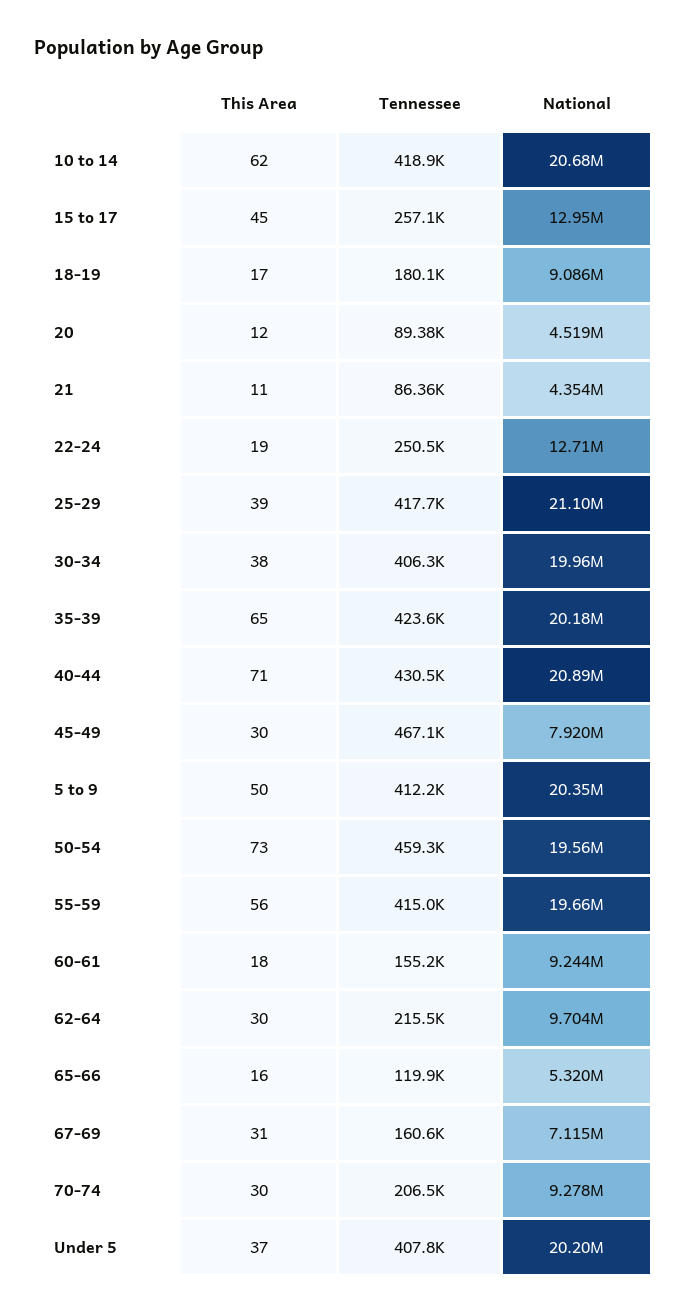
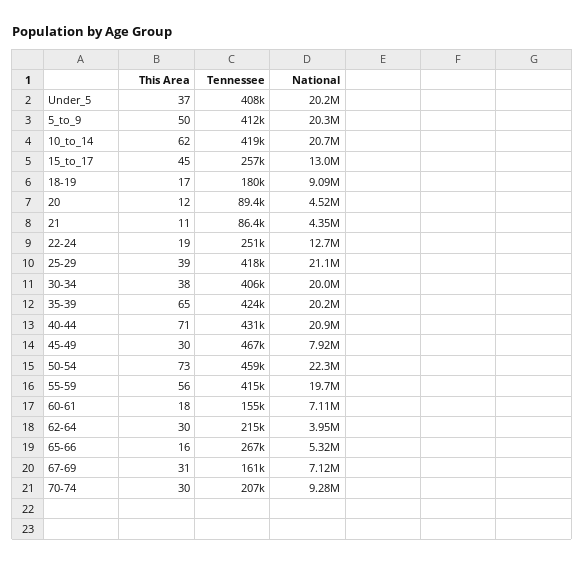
National, 50-54: 19560000 -> 22300000
National, 60-61: 9244000 -> 7110000
National, 62-64: 9704000 -> 3950000
Tennessee, 65-66: 119900 -> 267000

